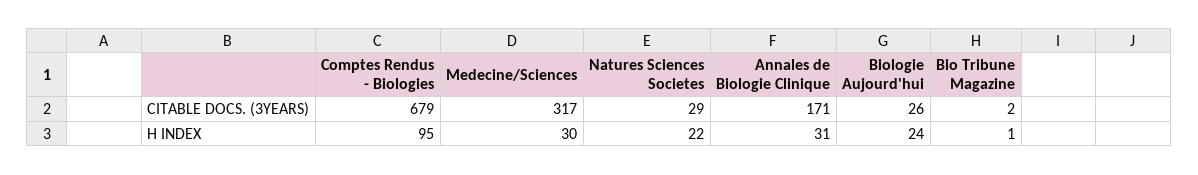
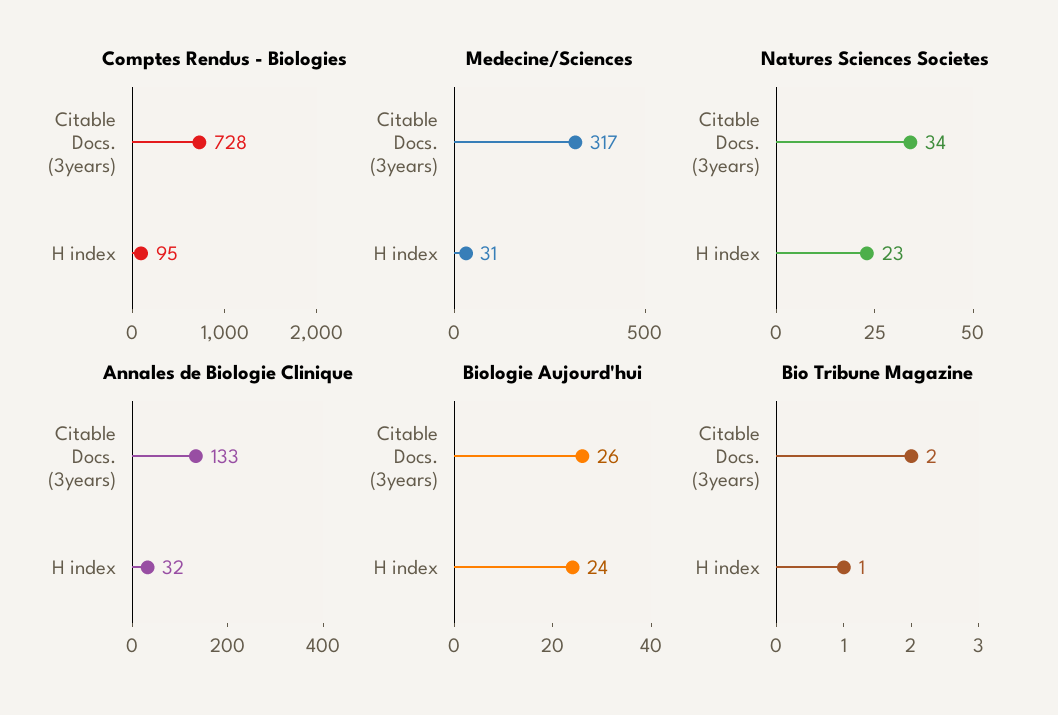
Comptes Rendus - Biologies, CITABLE DOCS. (3YEARS): 679 -> 728
Natures Sciences Societes, CITABLE DOCS. (3YEARS): 29 -> 34
Annales de Biologie Clinique, CITABLE DOCS. (3YEARS): 171 -> 133
Medecine/Sciences, H INDEX: 30 -> 31
Natures Sciences Societes, H INDEX: 22 -> 23
Annales de Biologie Clinique, H INDEX: 31 -> 32

